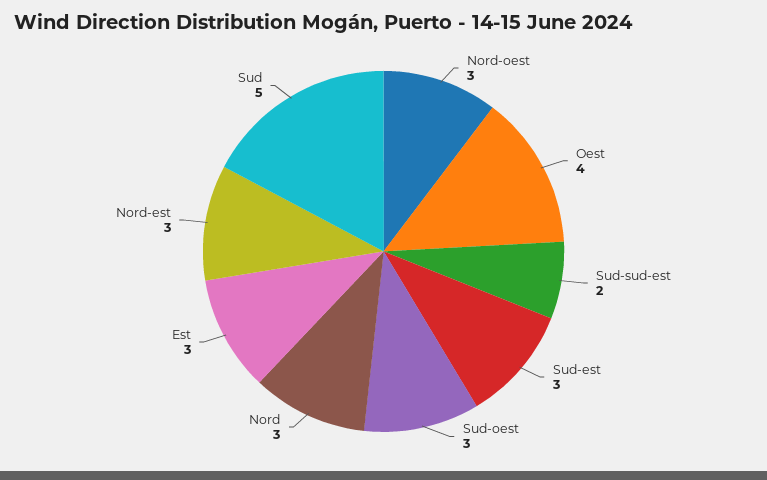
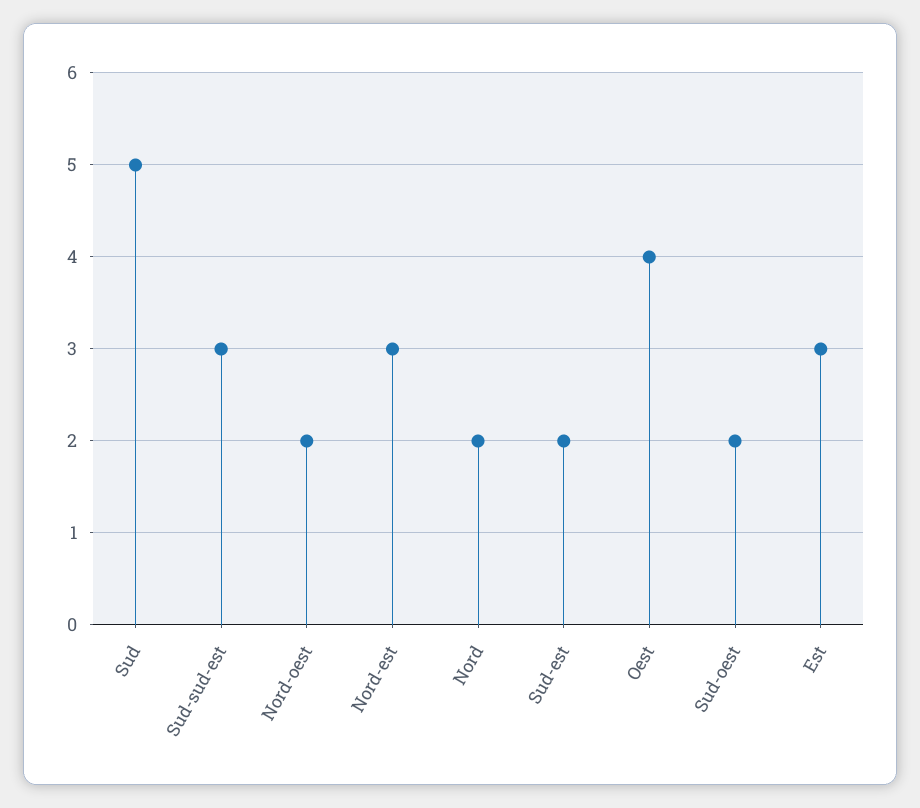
Nord-oest: 3 -> 2
Sud-sud-est: 2 -> 3
Sud-est: 3 -> 2
Sud-oest: 3 -> 2
Nord: 3 -> 2

